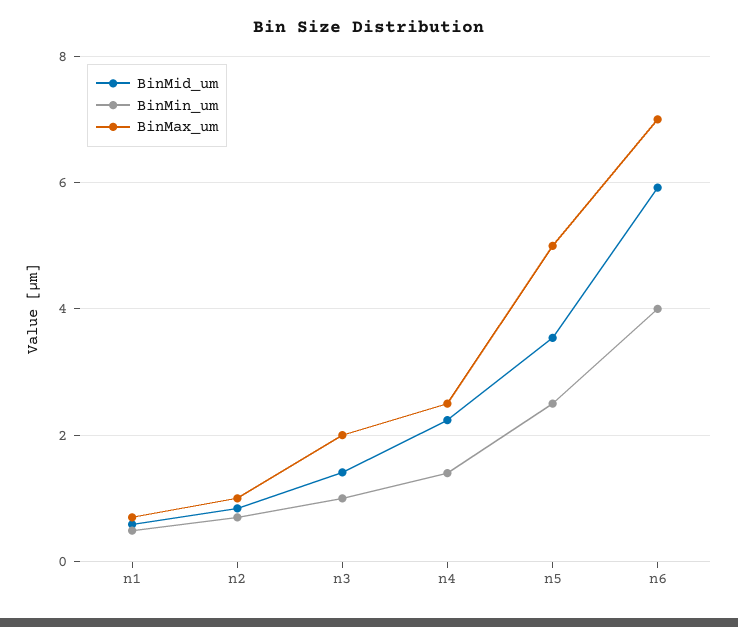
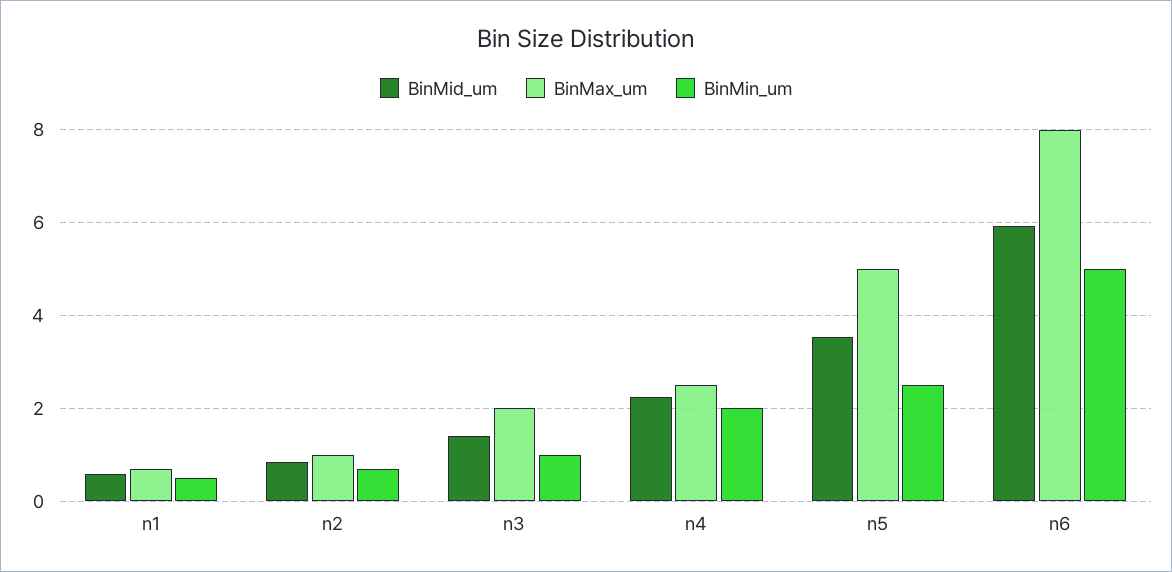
BinMin_um, n4: 1.4 -> 2
BinMin_um, n6: 4 -> 5
BinMax_um, n6: 7 -> 8

